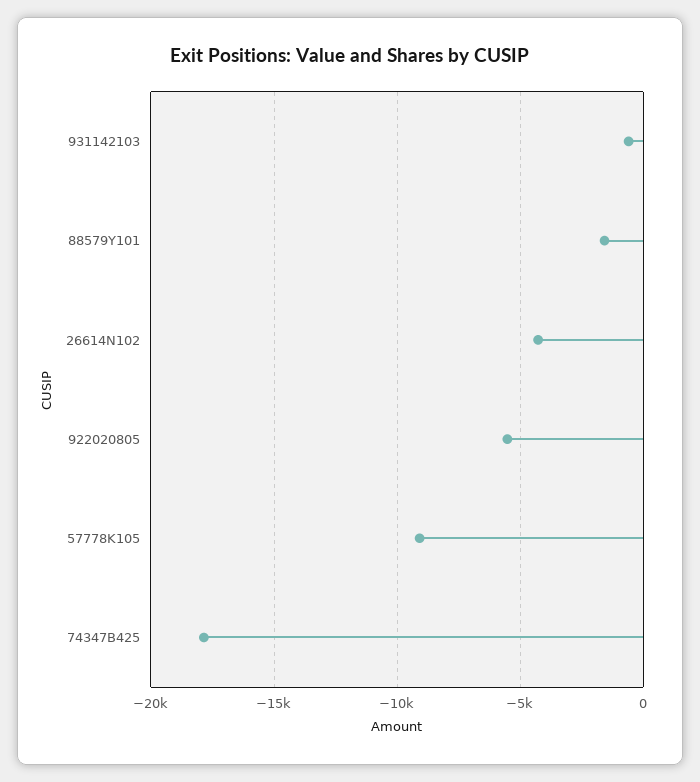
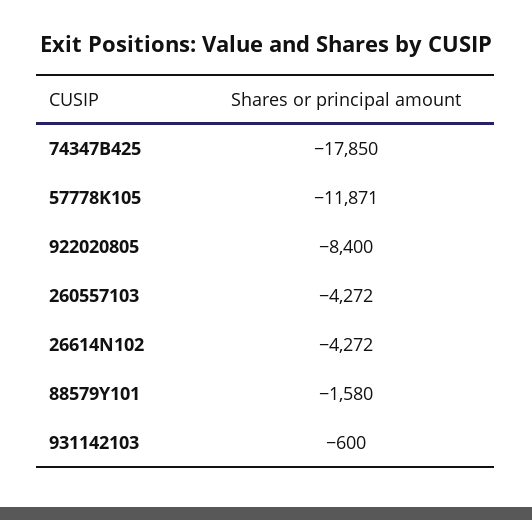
922020805: -5500 -> -8400
57778K105: -9000 -> -11871
260557103: none -> -4272

